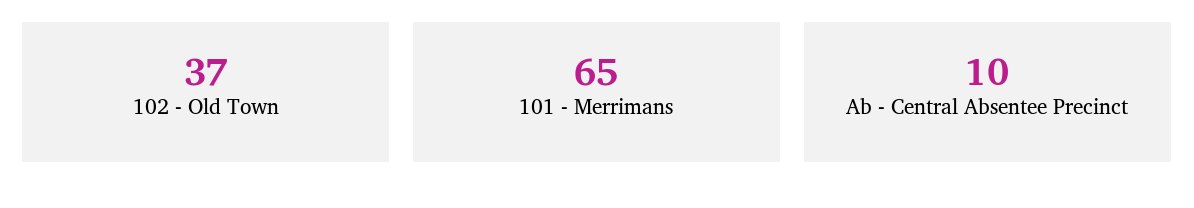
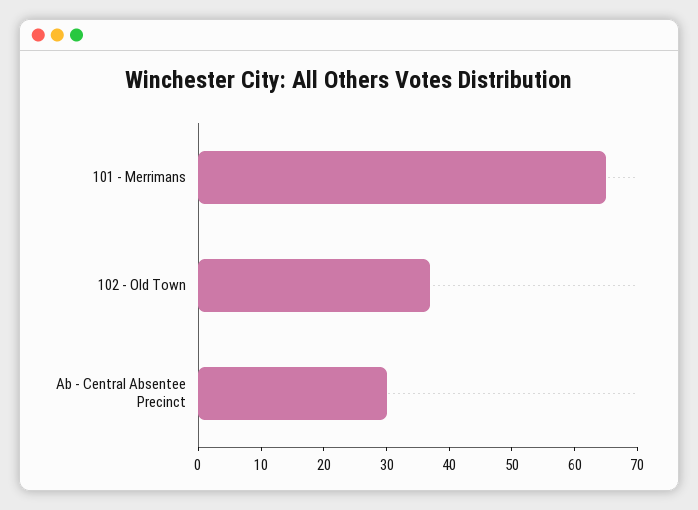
Ab - Central Absentee Precinct: 10 -> 30

